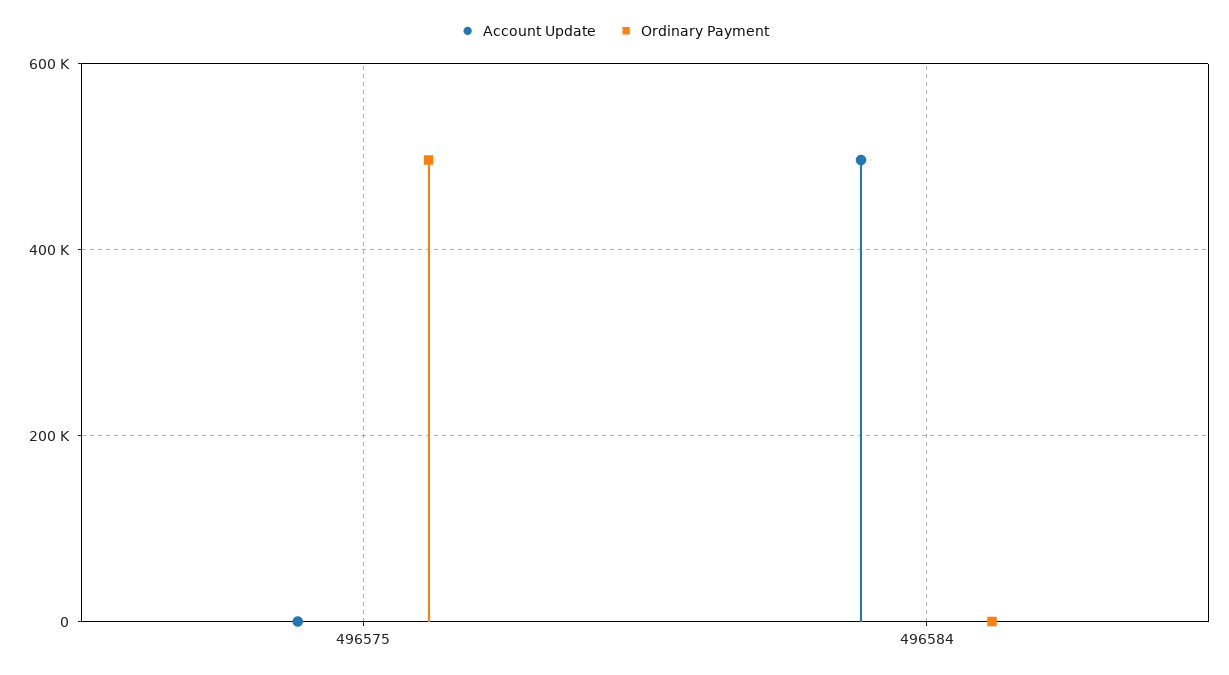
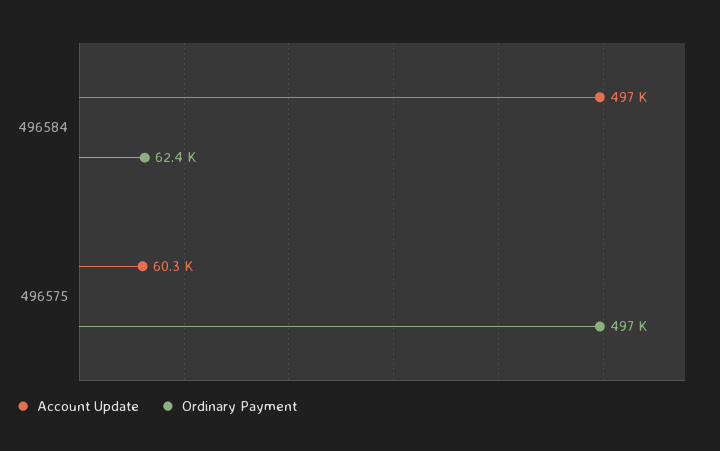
Account Update, 496575: 0 -> 60300
Ordinary Payment, 496584: 0 -> 62400

